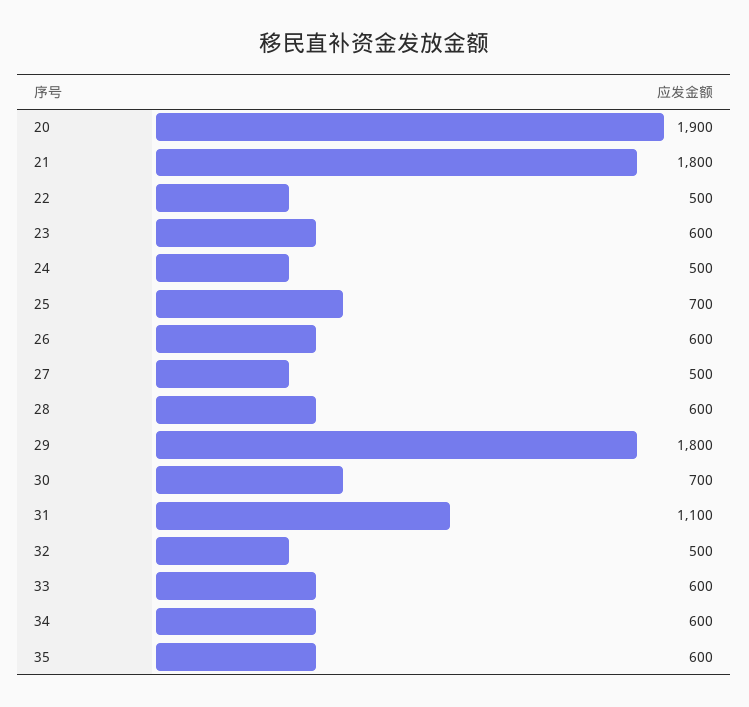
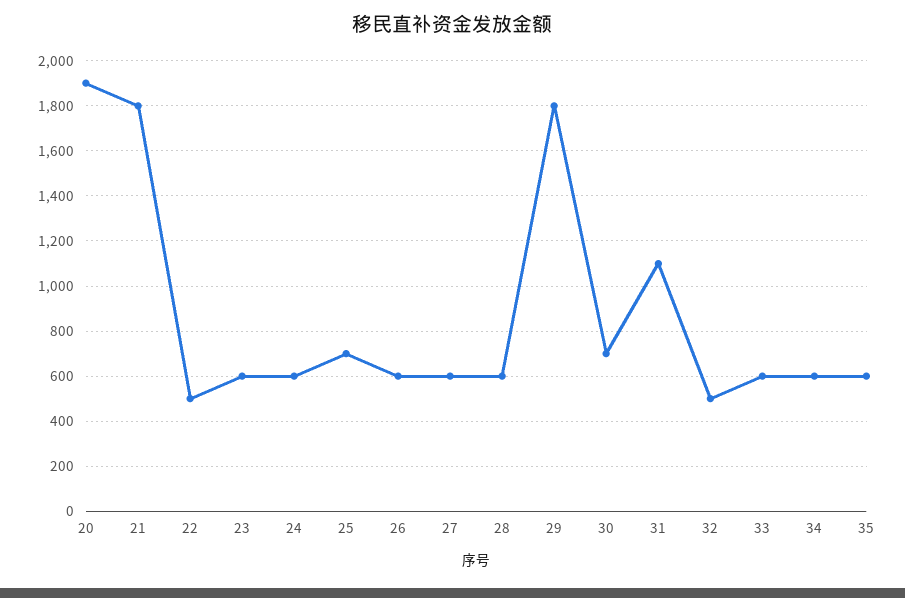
24: 500 -> 600
27: 500 -> 600

